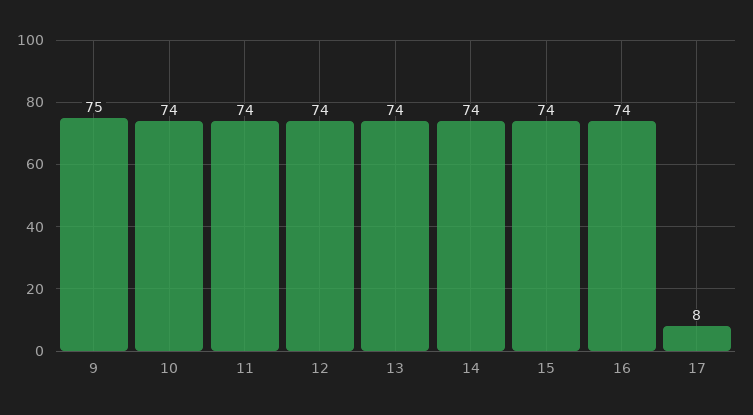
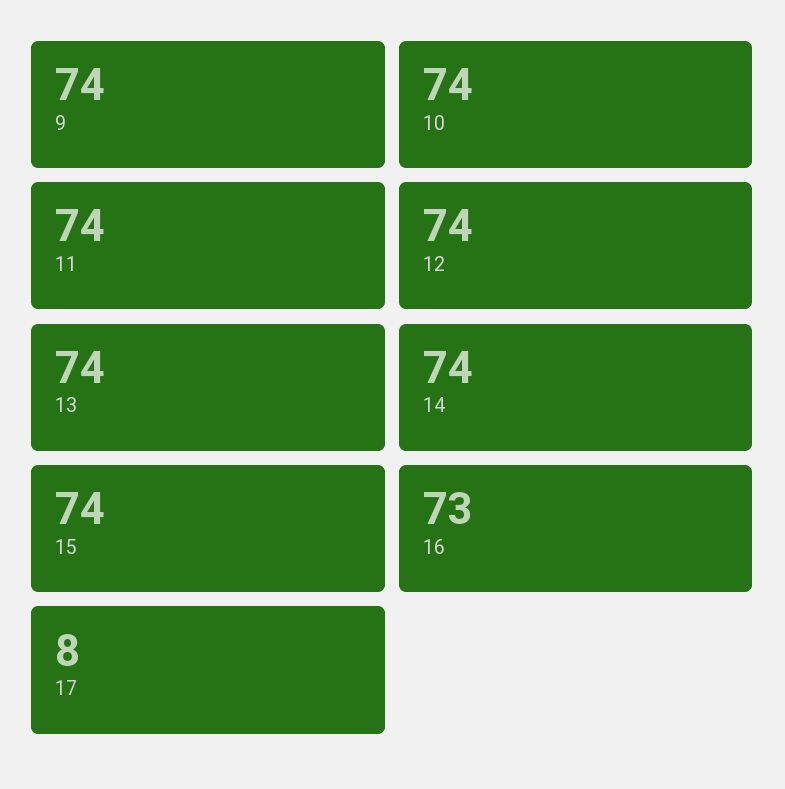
9: 75 -> 74
16: 74 -> 73

